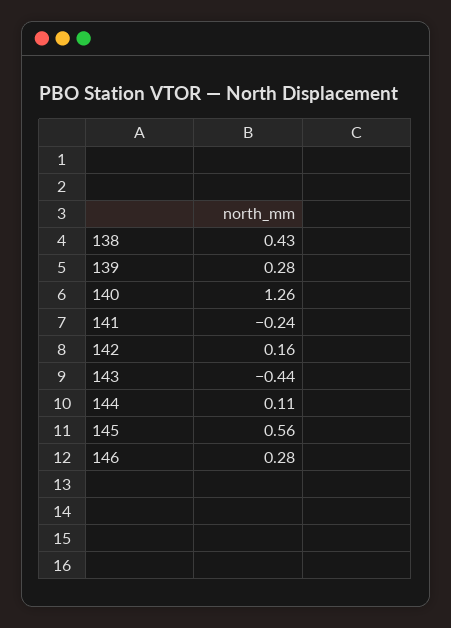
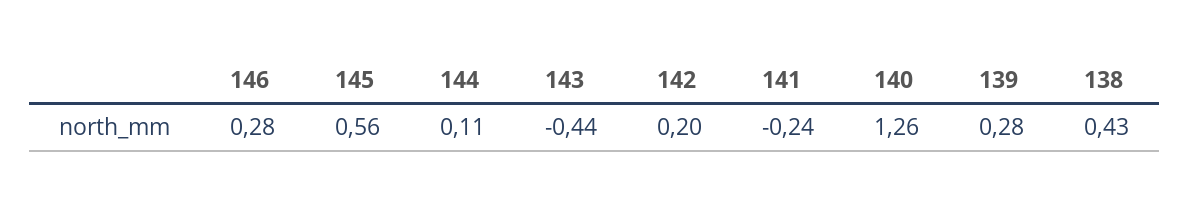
142: 0.16 -> 0.2

